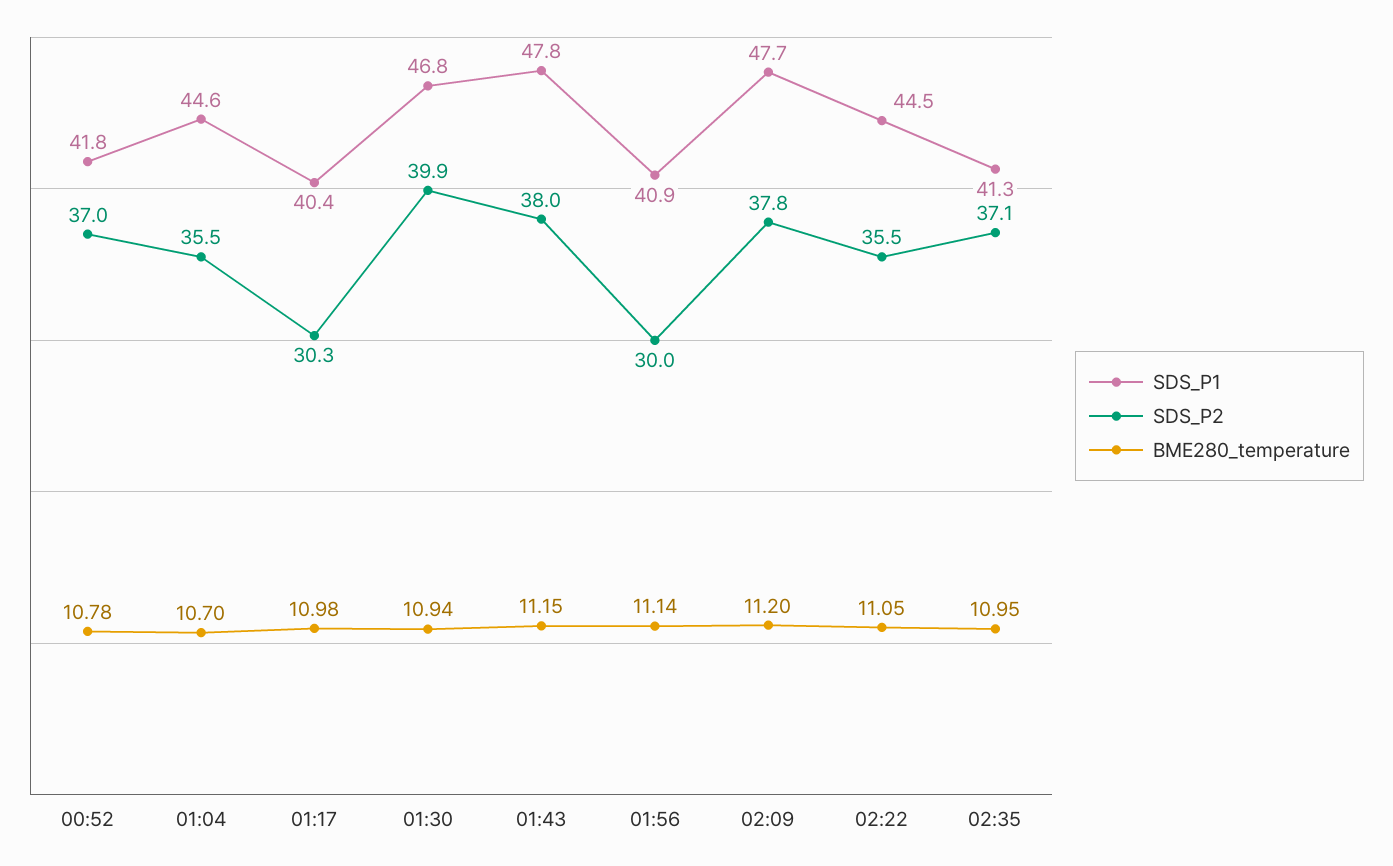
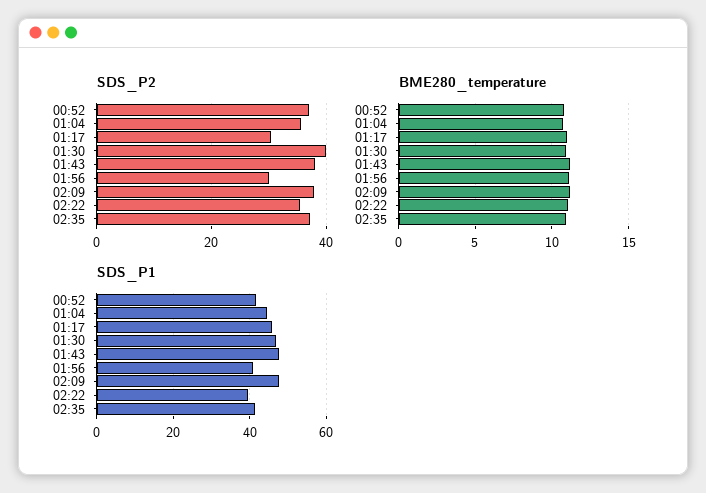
SDS_P1, 01:17: 40.4 -> 46
SDS_P1, 02:22: 44.5 -> 40

